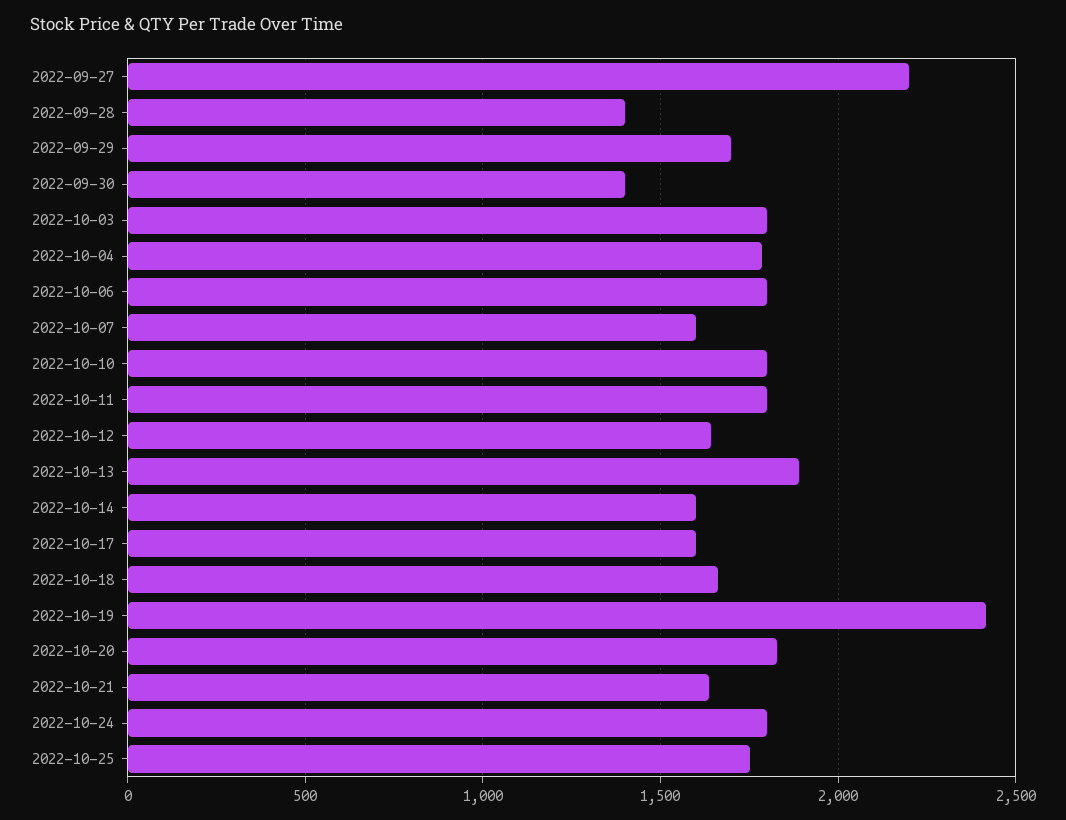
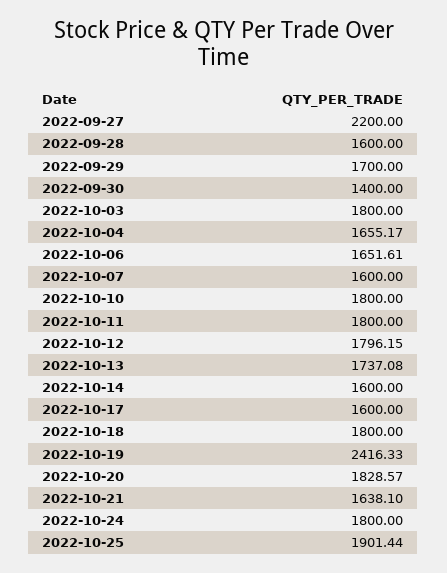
2022-09-28: 1400 -> 1600
2022-10-04: 1800 -> 1655.17
2022-10-06: 1800 -> 1651.61
2022-10-12: 1650 -> 1796.15
2022-10-13: 1900 -> 1737.08
2022-10-18: 1650 -> 1800
2022-10-25: 1750 -> 1901.44

